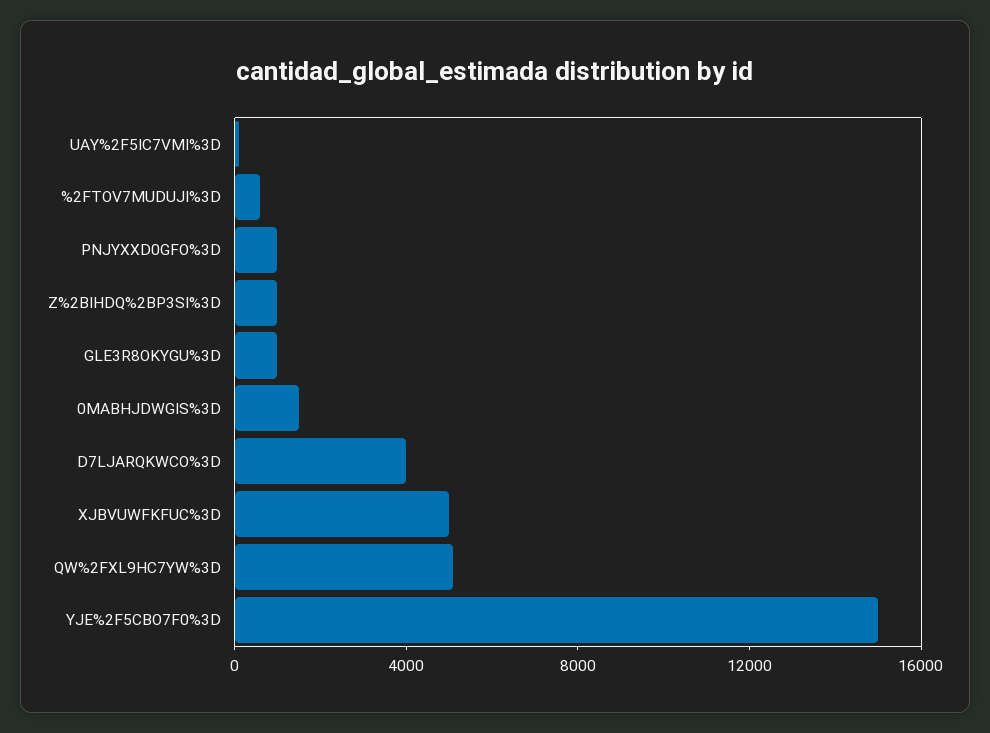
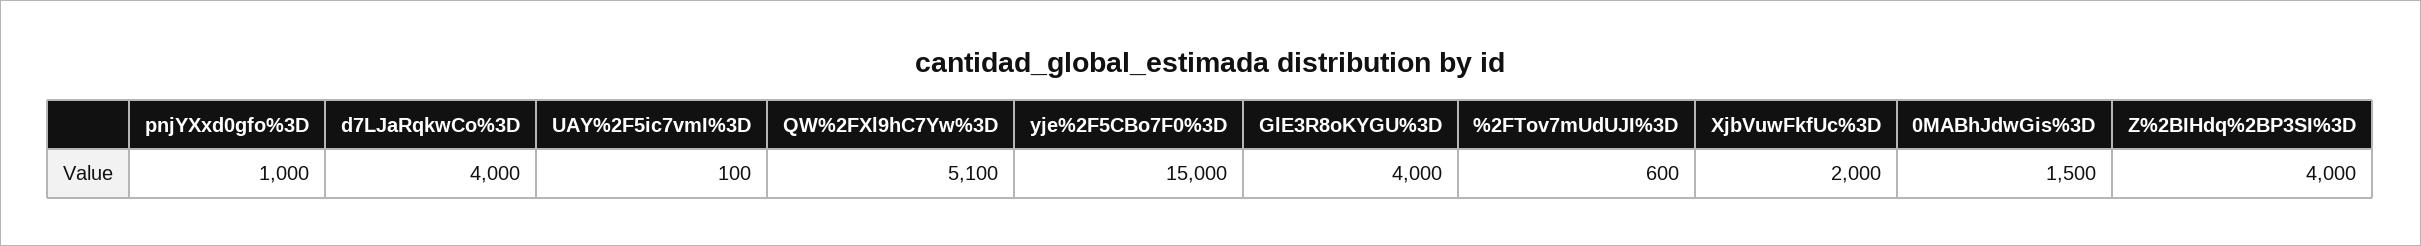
Z%2BIHDQ%2BP3SI%3D: 1000 -> 4000
GLE3R8OKYGU%3D: 1000 -> 4000
XJBVUWFKFUC%3D: 5000 -> 2000

